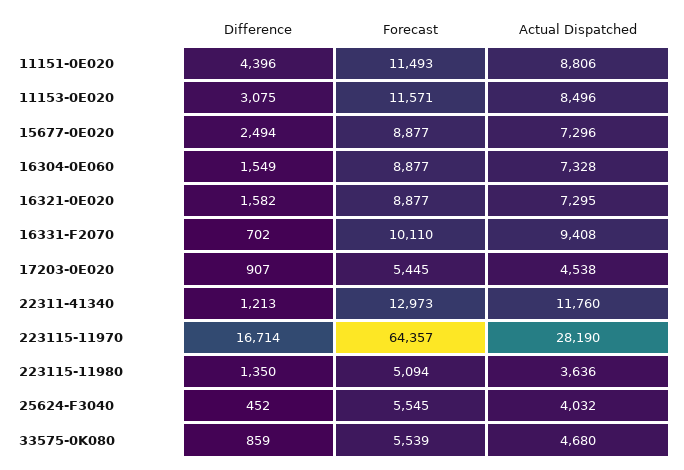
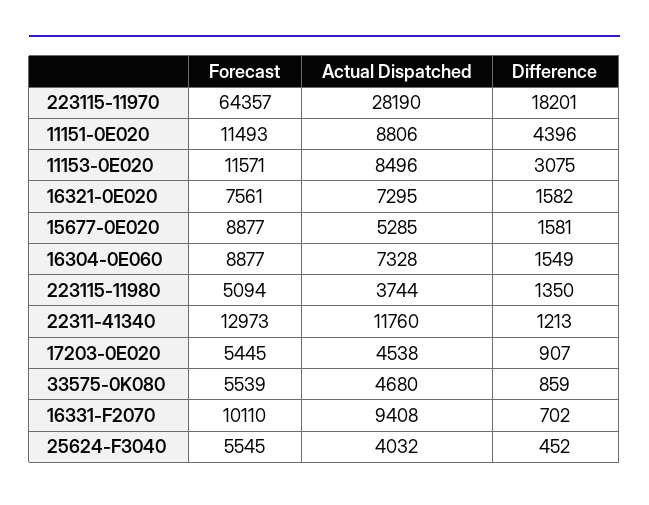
Difference, 15677-0E020: 2494 -> 1581
Actual Dispatched, 15677-0E020: 7296 -> 5285
Forecast, 16321-0E020: 8877 -> 7561
Difference, 223115-11970: 16714 -> 18201
Actual Dispatched, 223115-11980: 3636 -> 3744

